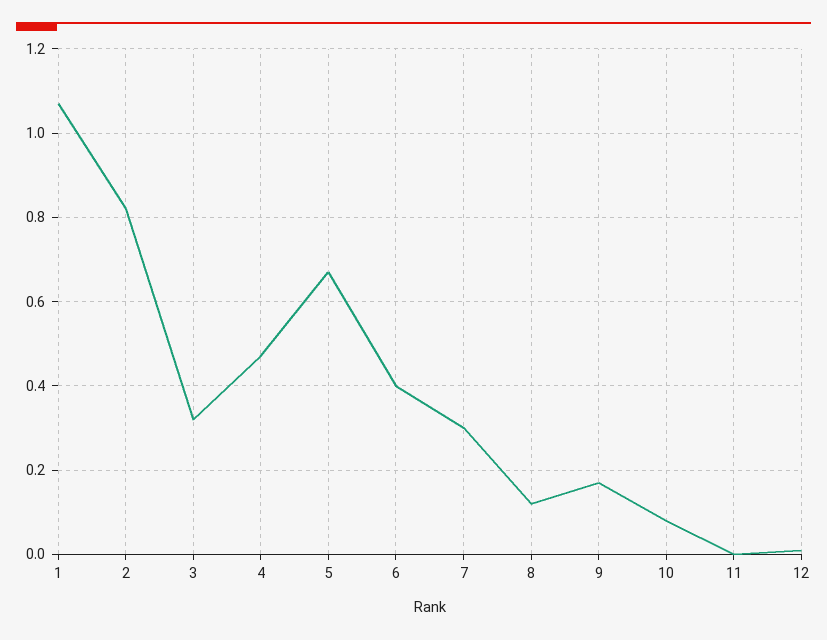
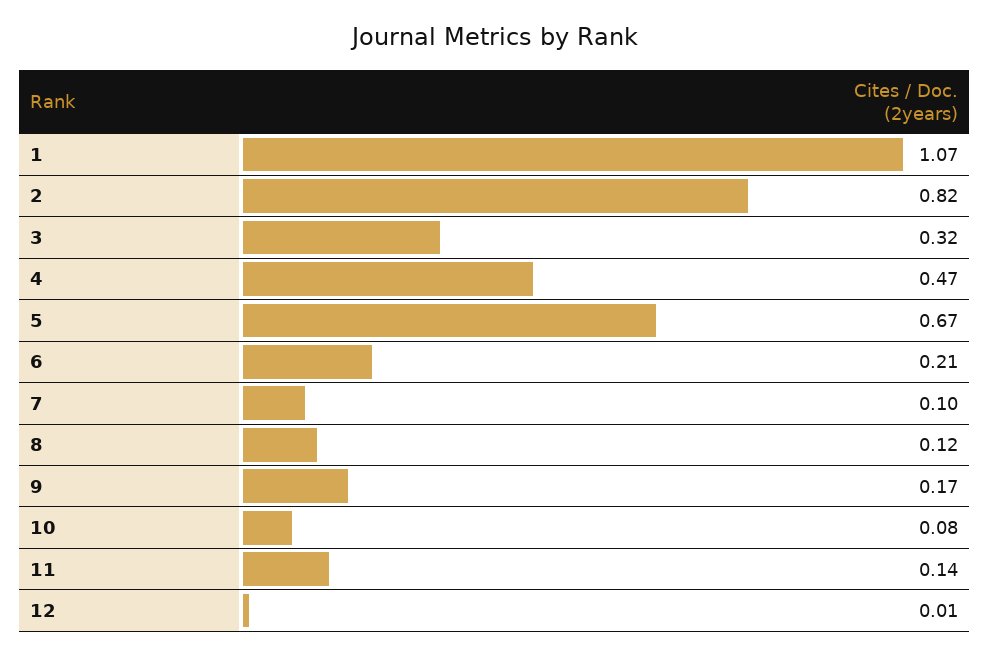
6: 0.4 -> 0.21
7: 0.3 -> 0.1
11: 0 -> 0.14

